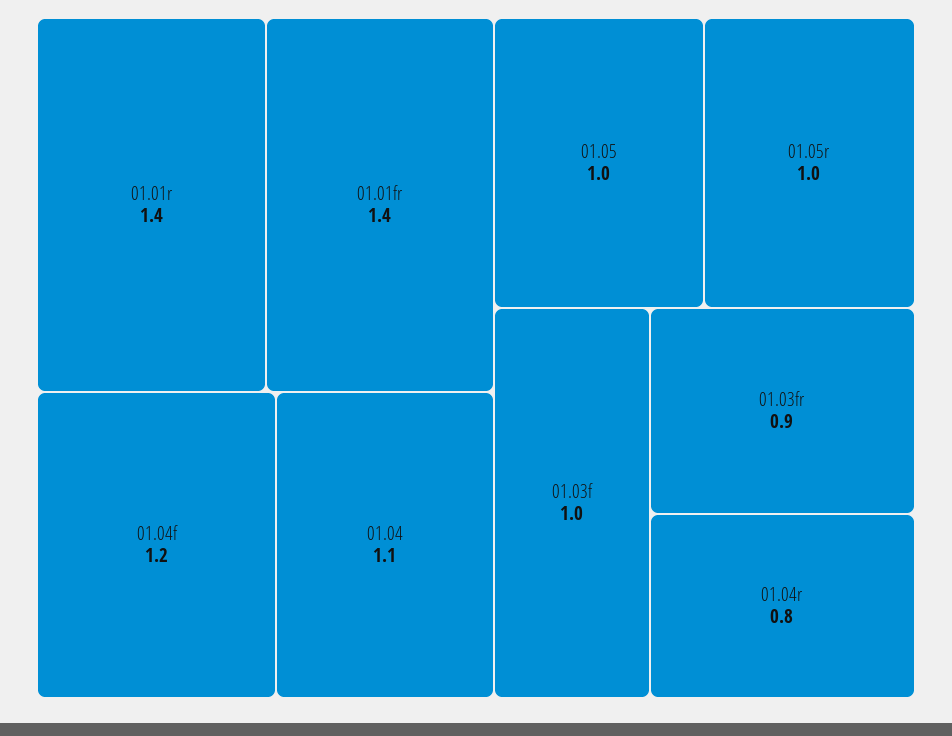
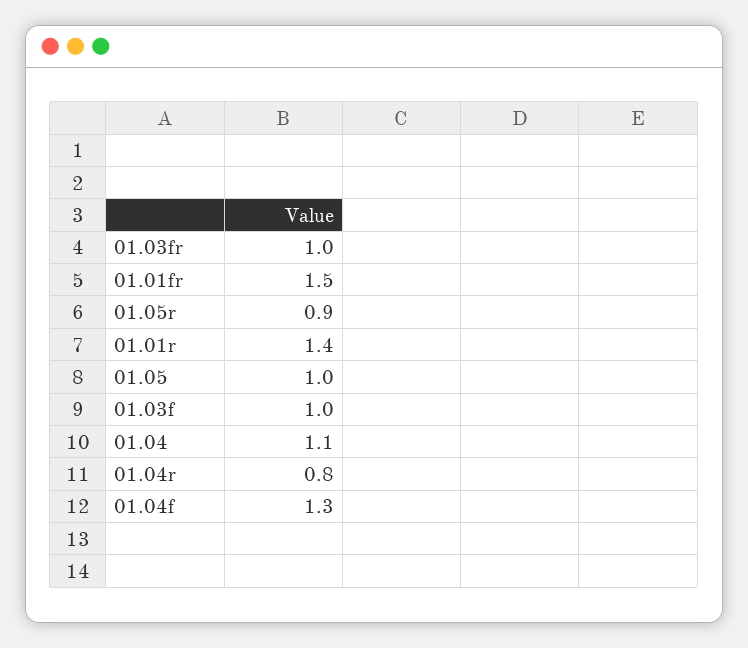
01.01fr: 1.4 -> 1.5
01.04f: 1.2 -> 1.3
01.05r: 1 -> 0.9
01.03fr: 0.9 -> 1

